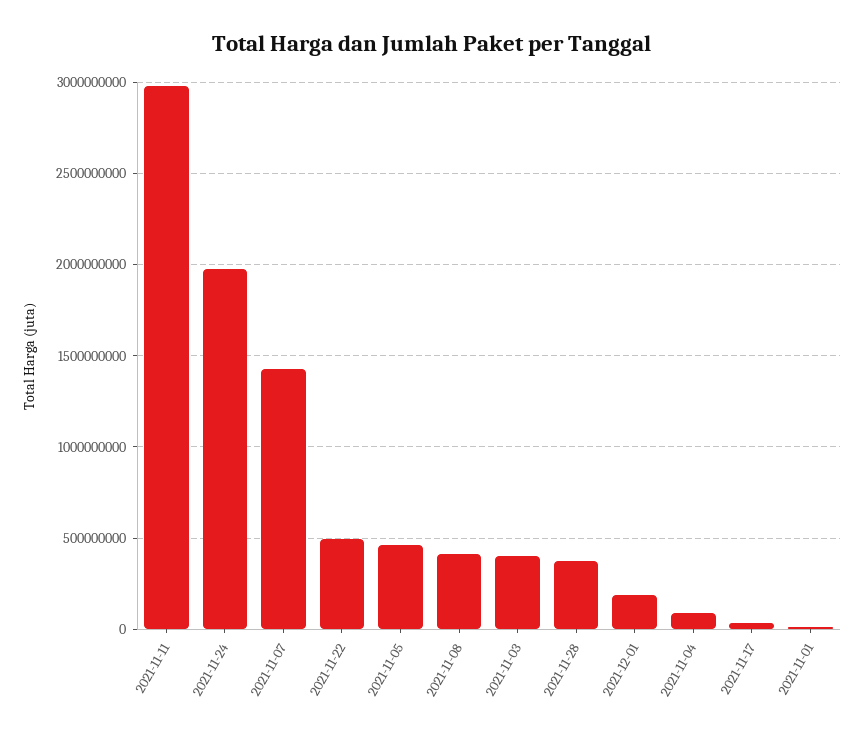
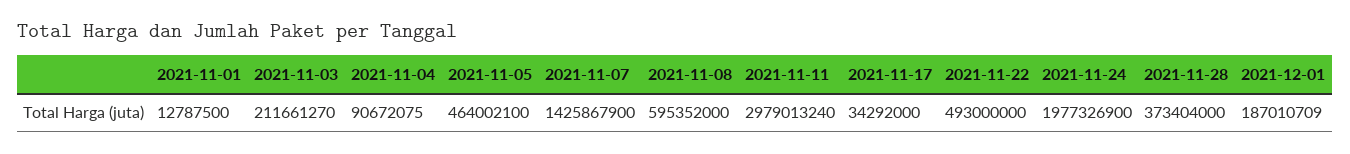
2021-11-08: 400000000 -> 595352000
2021-11-03: 400000000 -> 211661270

